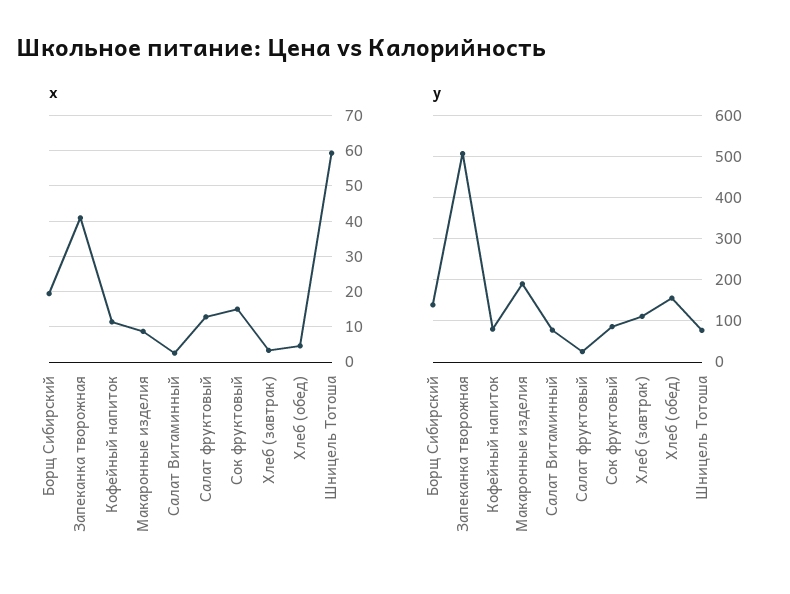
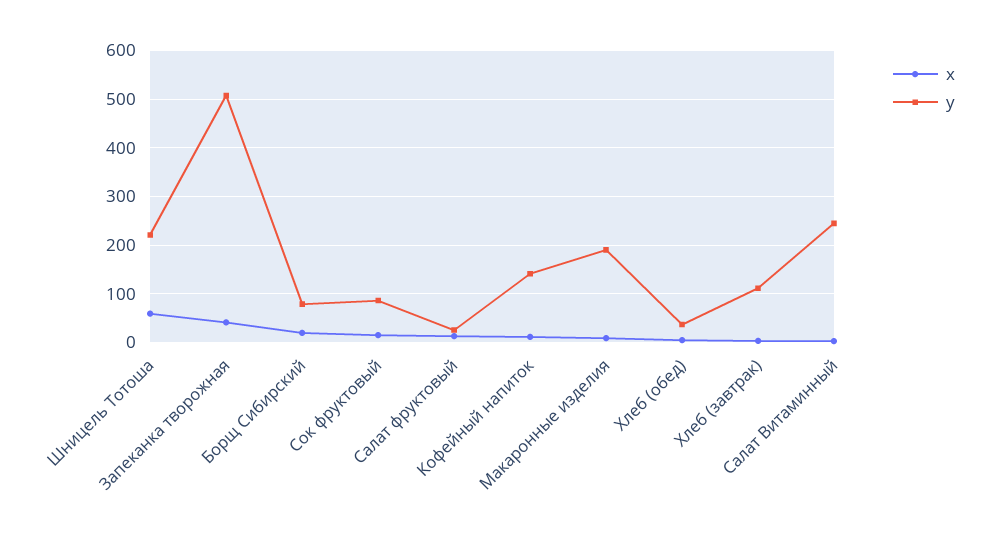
y, Борщ Сибирский: 140 -> 80
y, Кофейный напиток: 80 -> 140
y, Салат Витаминный: 80 -> 240
y, Хлеб (обед): 160 -> 40
y, Шницель Тотоша: 80 -> 220

